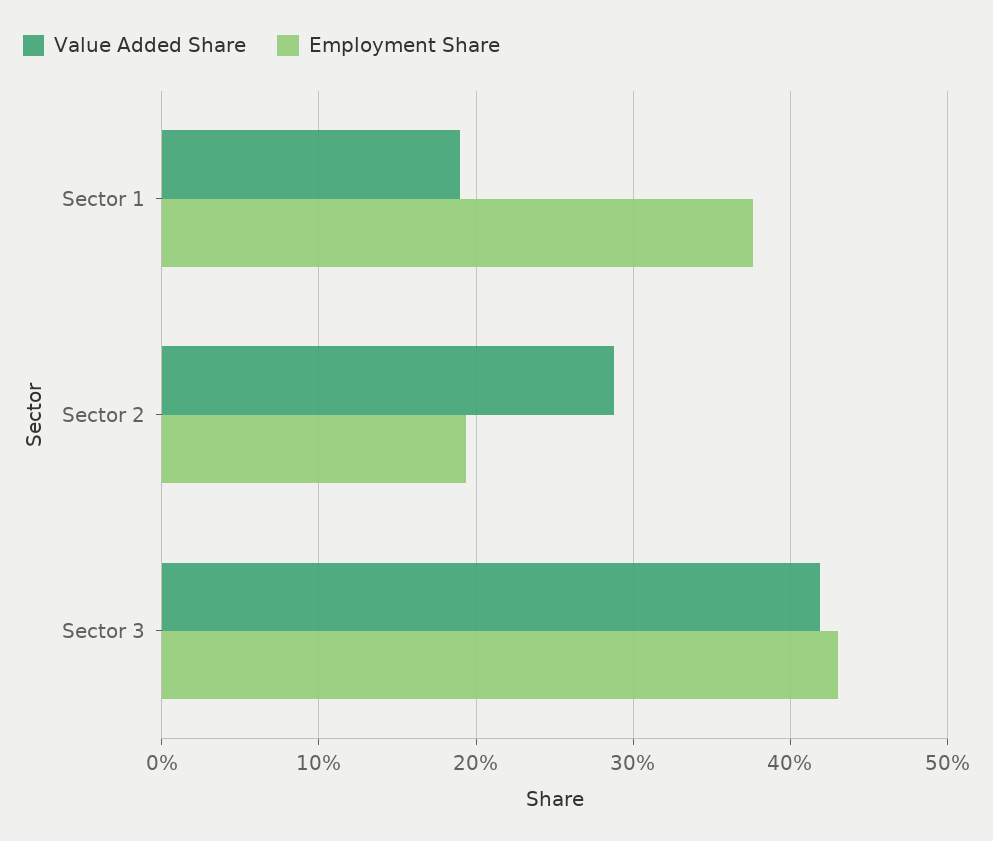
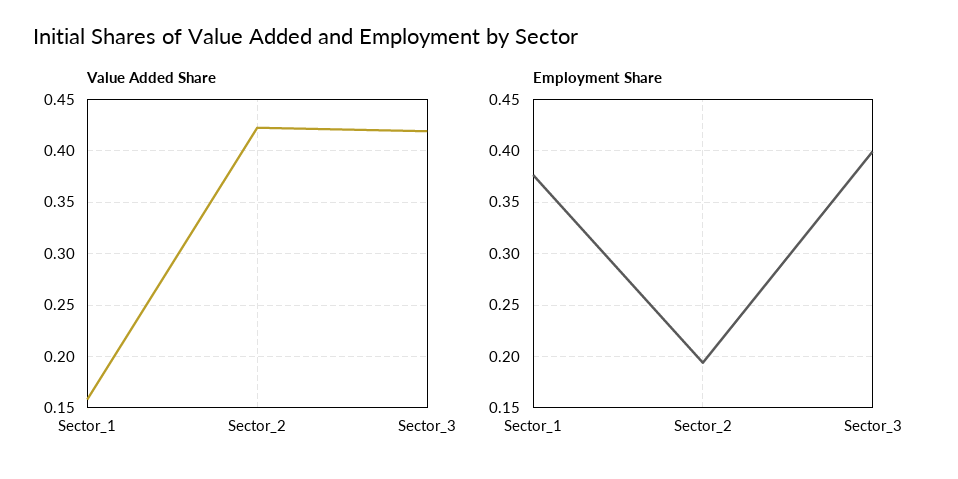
Value Added Share, Sector 1: 0.19 -> 0.16
Value Added Share, Sector 2: 0.29 -> 0.42
Employment Share, Sector 3: 0.43 -> 0.4

